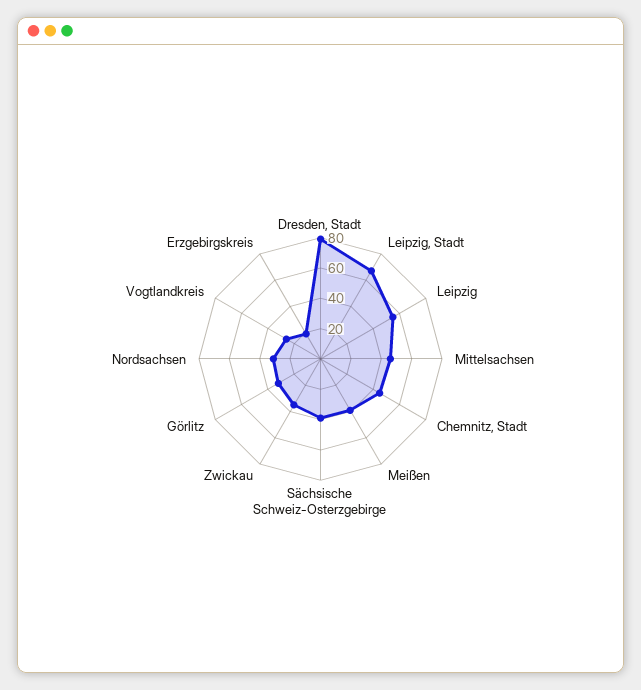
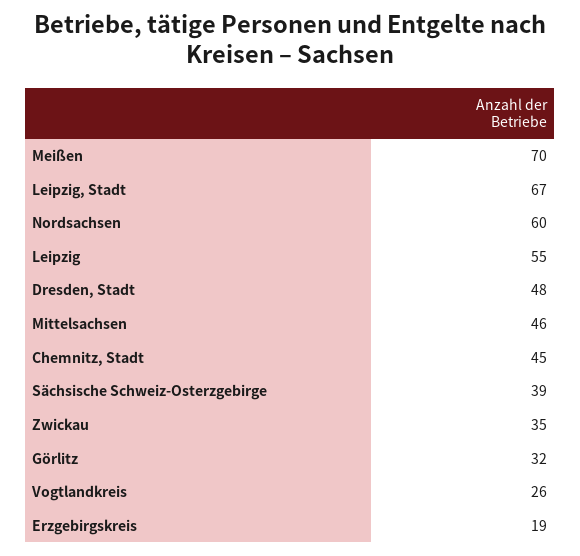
Dresden, Stadt: 80 -> 48
Meißen: 40 -> 70
Nordsachsen: 30 -> 60

